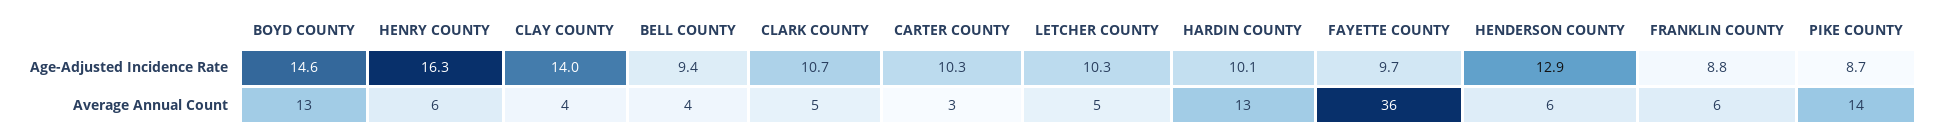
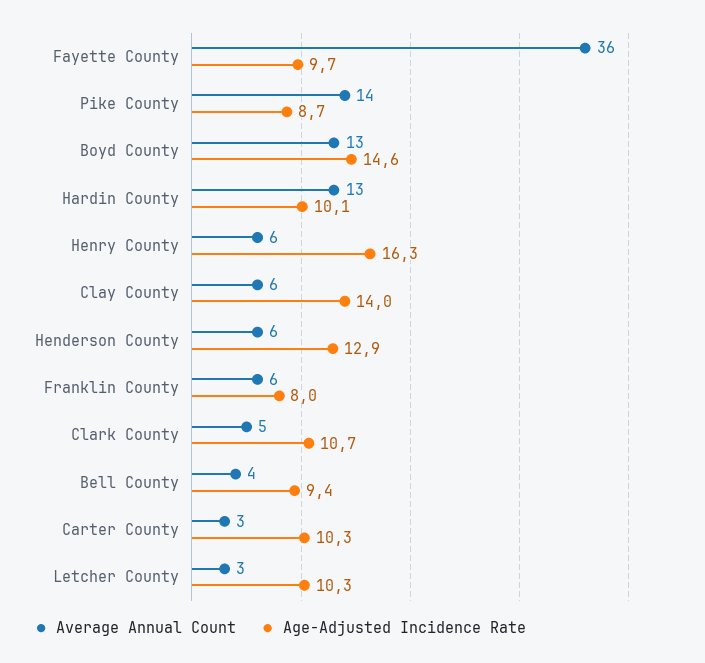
Age-Adjusted Incidence Rate, FRANKLIN COUNTY: 8.8 -> 8
Average Annual Count, CLAY COUNTY: 4 -> 6
Average Annual Count, LETCHER COUNTY: 5 -> 3

